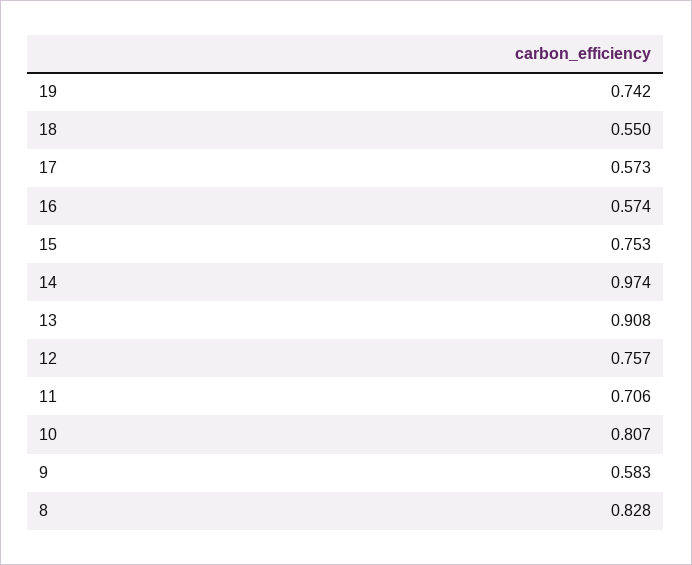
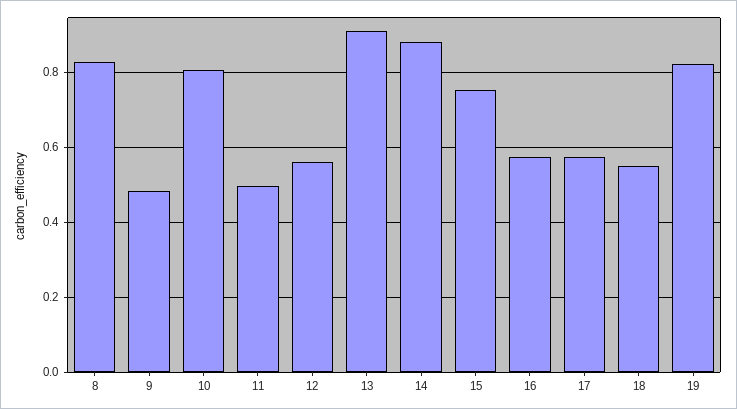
19: 0.742 -> 0.82
14: 0.974 -> 0.88
12: 0.757 -> 0.56
11: 0.706 -> 0.5
9: 0.583 -> 0.48

